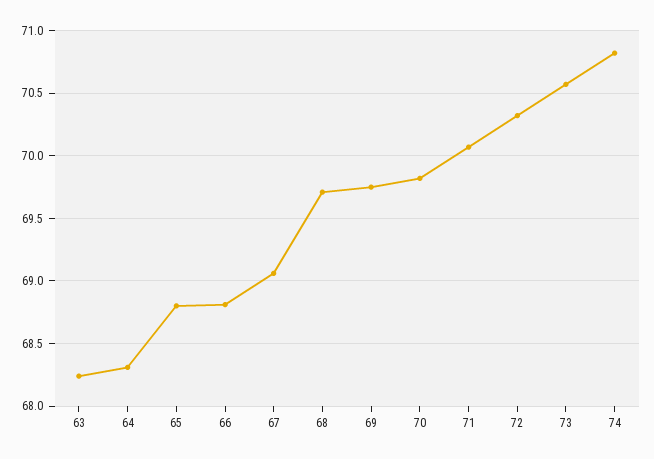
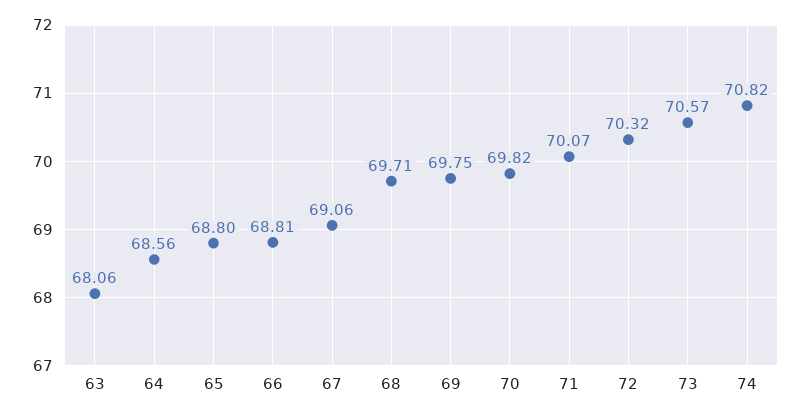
63: 68.25 -> 68.06
64: 68.3 -> 68.56

